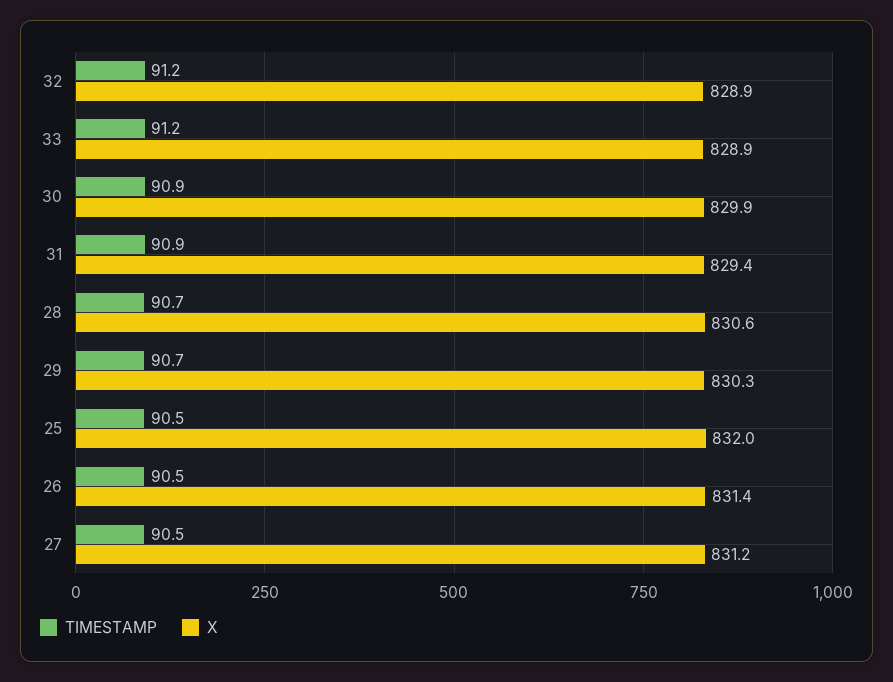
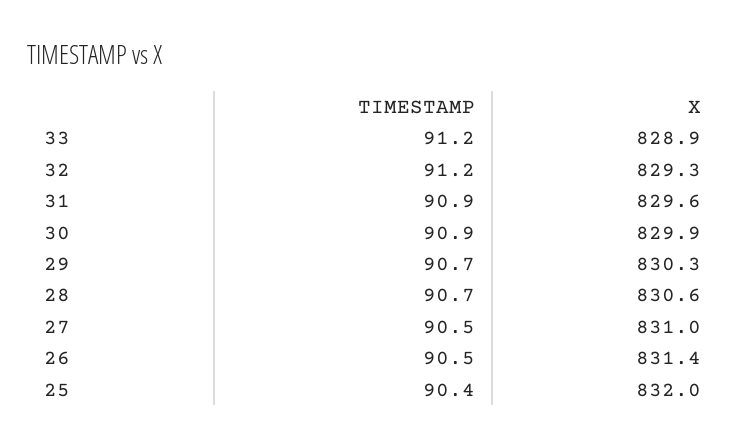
X, 32: 828.9 -> 829.3
X, 31: 829.4 -> 829.6
TIMESTAMP, 25: 90.5 -> 90.4
X, 27: 831.2 -> 831

